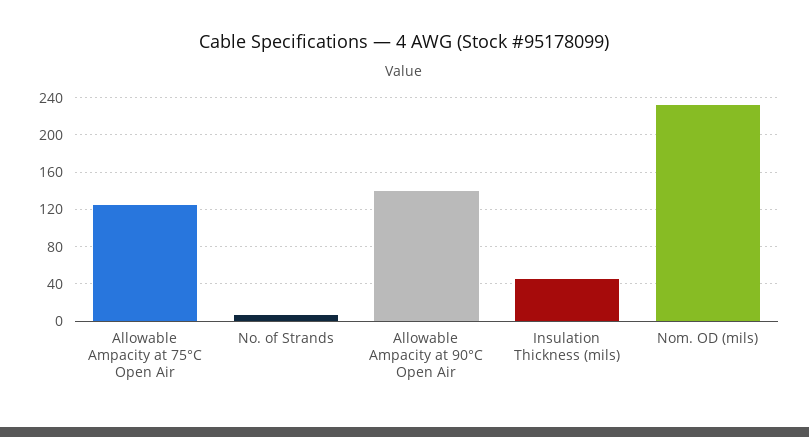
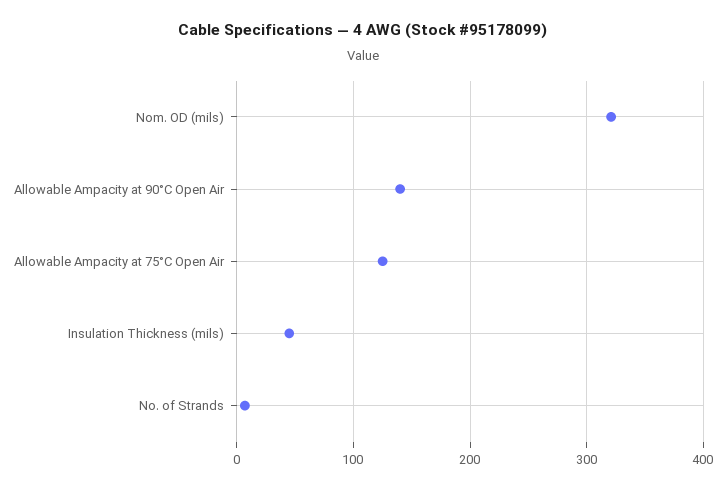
Nom. OD (mils): 230 -> 320

